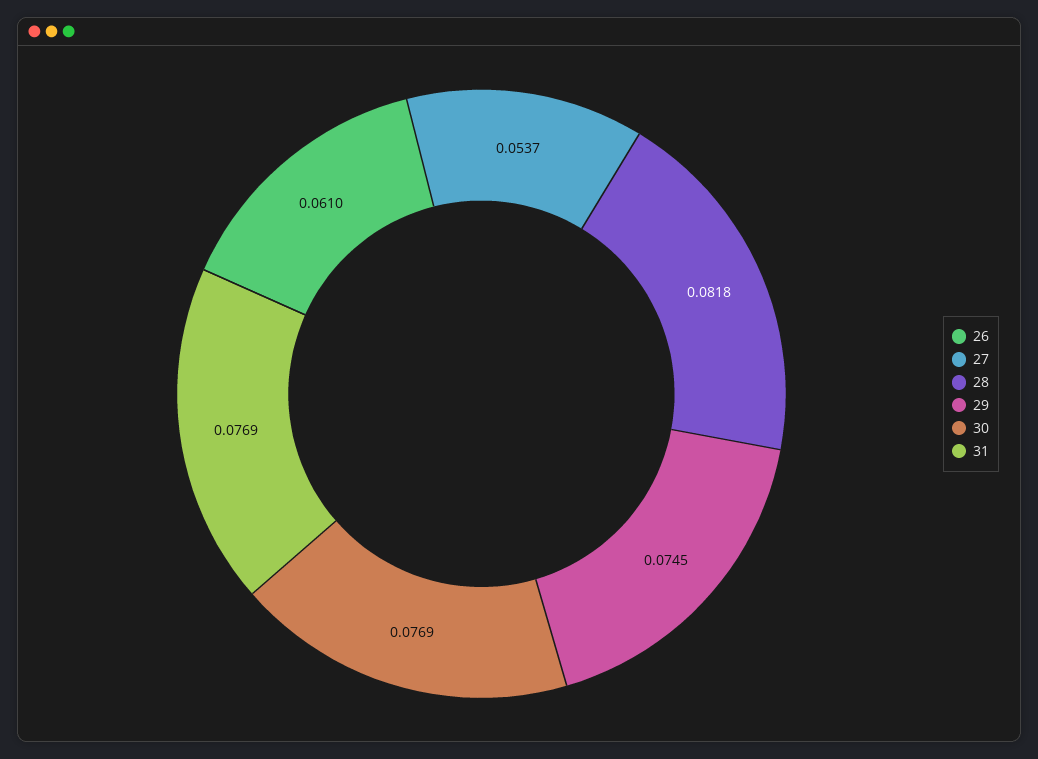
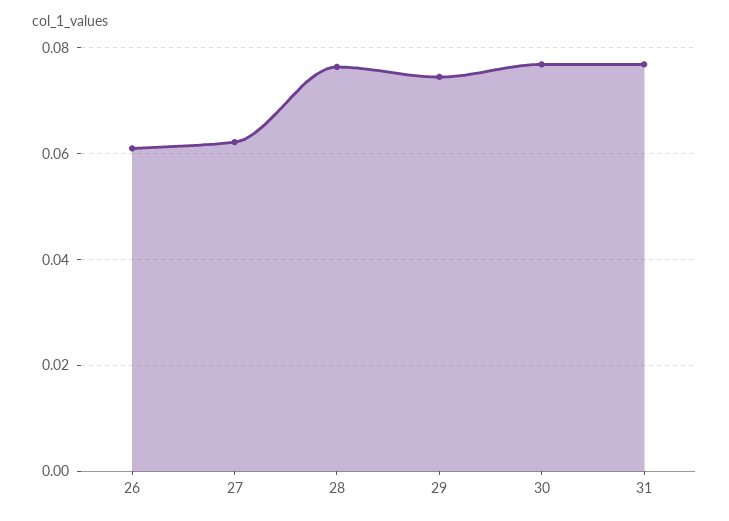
27: 0.0537 -> 0.062
28: 0.0818 -> 0.076

